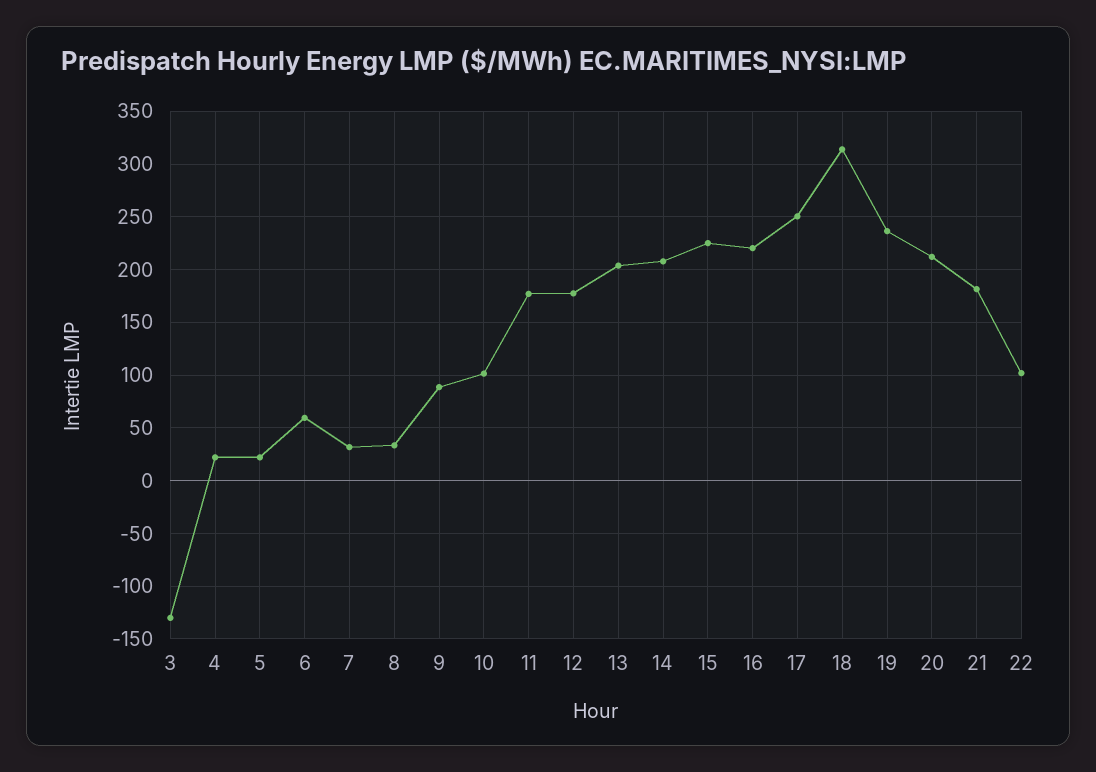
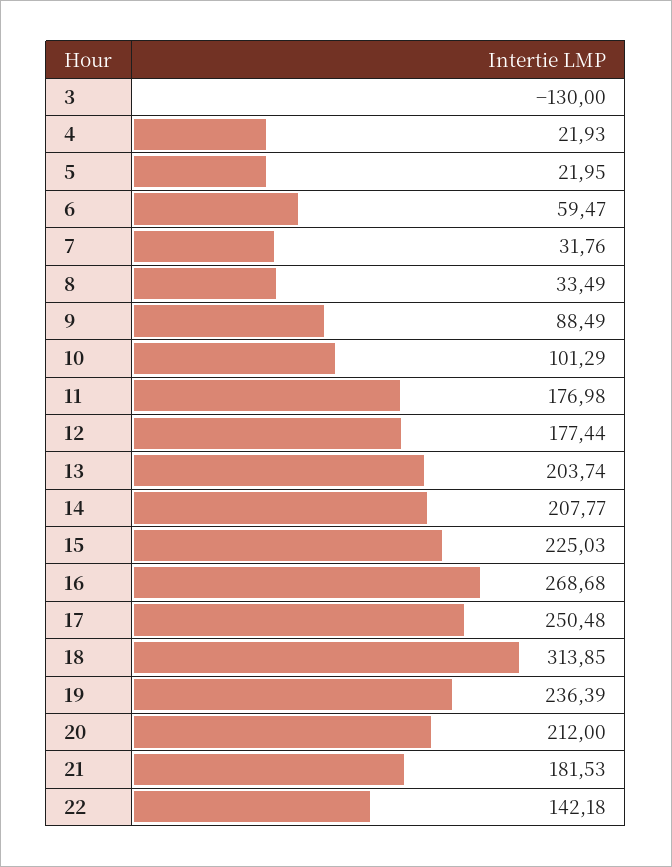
16: 220 -> 268.68
22: 100 -> 142.18

